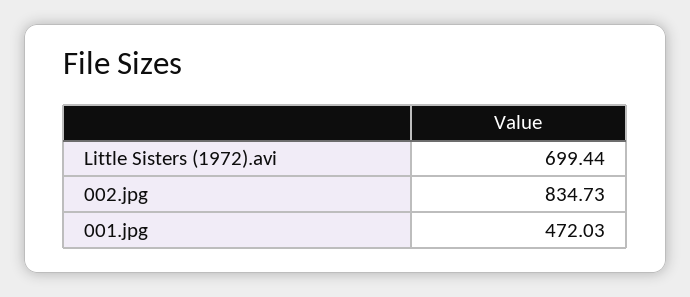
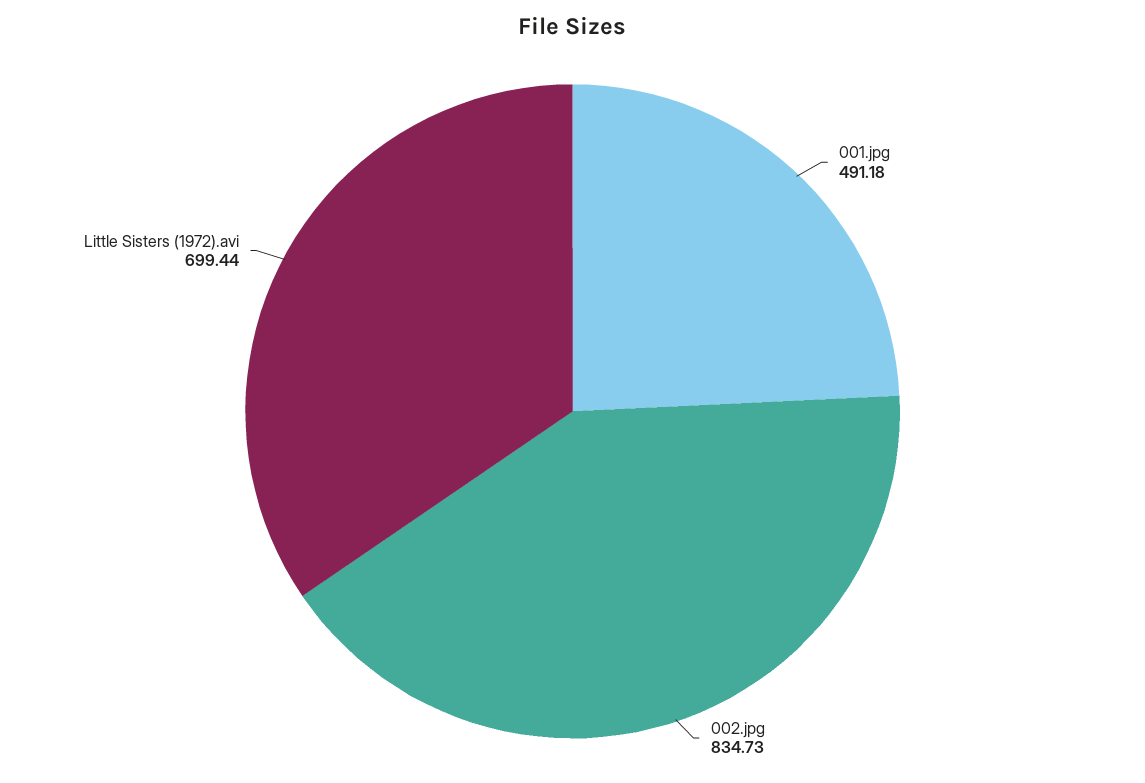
001.jpg: 472.03 -> 491.18

